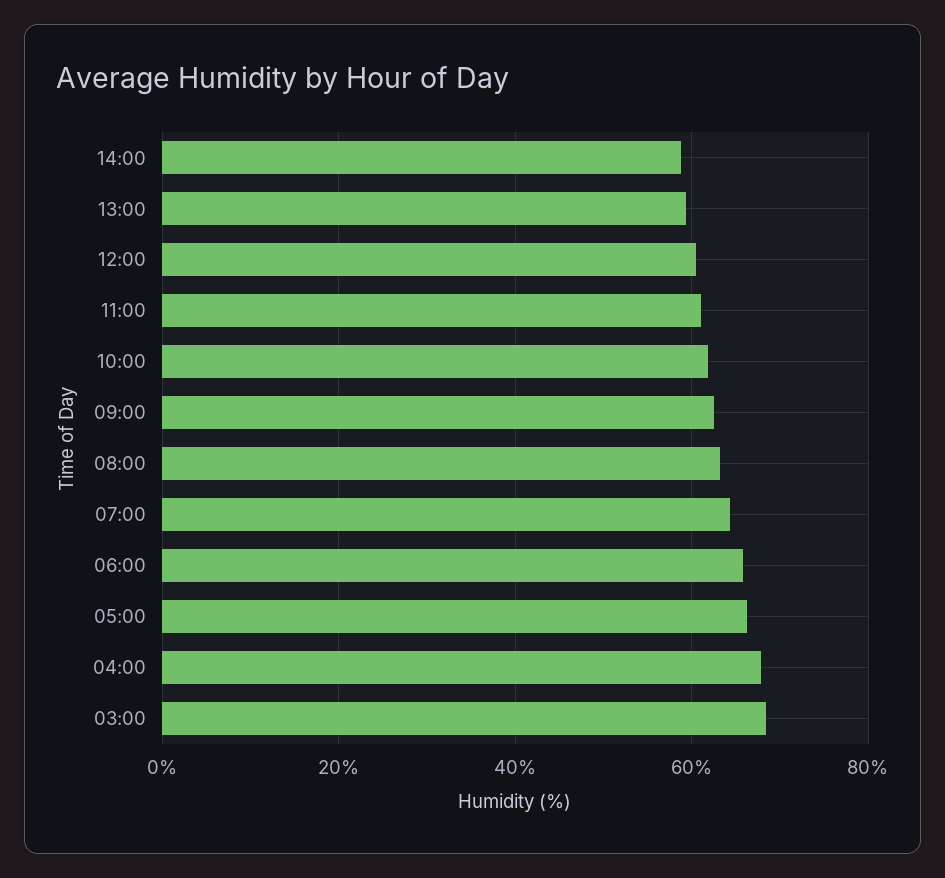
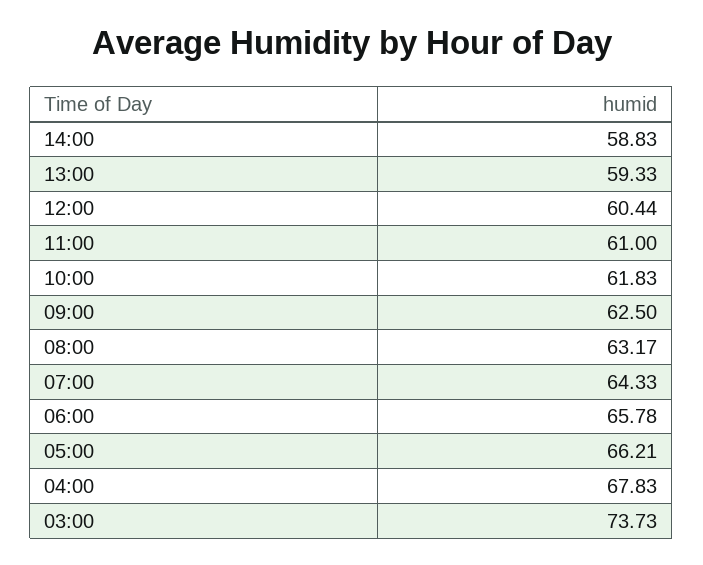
03:00: 68 -> 73.73

